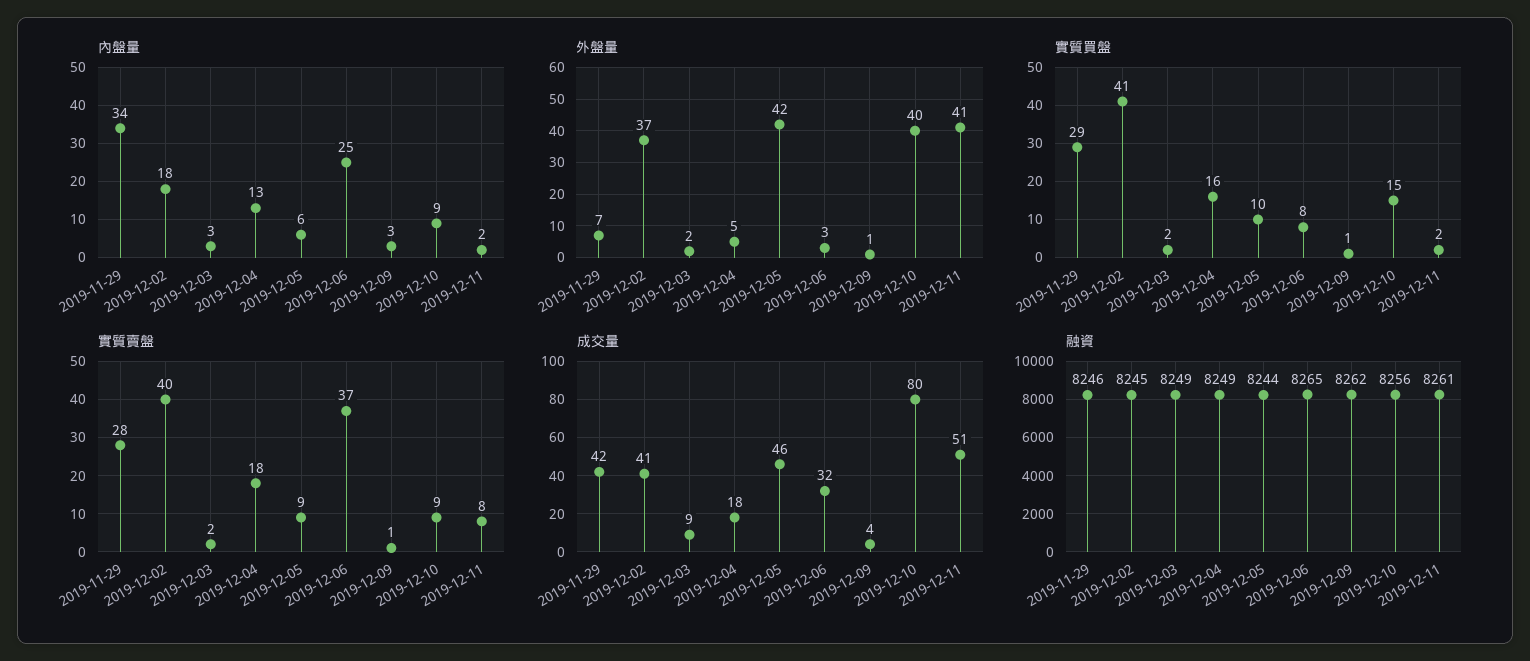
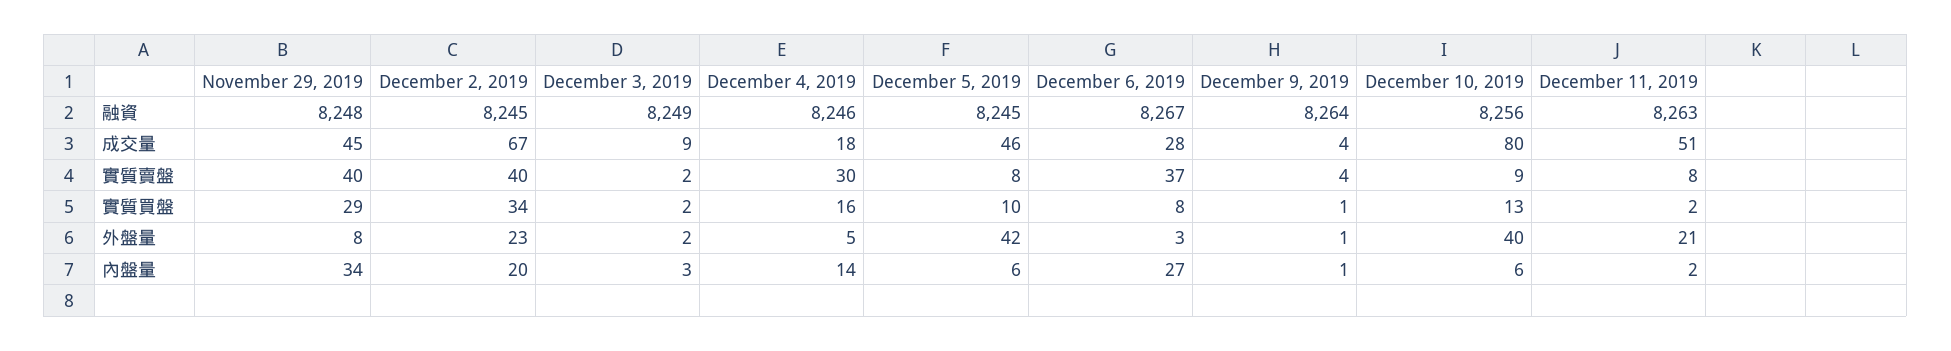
內盤量, 2019-12-02: 18 -> 20
內盤量, 2019-12-04: 13 -> 14
內盤量, 2019-12-06: 25 -> 27
內盤量, 2019-12-09: 3 -> 1
內盤量, 2019-12-10: 9 -> 6
外盤量, 2019-11-29: 7 -> 8
外盤量, 2019-12-02: 37 -> 23
外盤量, 2019-12-11: 41 -> 21
實質買盤, 2019-12-02: 41 -> 34
實質買盤, 2019-12-10: 15 -> 13
實質賣盤, 2019-11-29: 28 -> 40
實質賣盤, 2019-12-04: 18 -> 30
實質賣盤, 2019-12-05: 9 -> 8
實質賣盤, 2019-12-09: 1 -> 4
成交量, 2019-11-29: 42 -> 45
成交量, 2019-12-02: 41 -> 67
成交量, 2019-12-06: 32 -> 28
融資, 2019-11-29: 8246 -> 8248
融資, 2019-12-04: 8249 -> 8246
融資, 2019-12-05: 8244 -> 8245
融資, 2019-12-06: 8265 -> 8267
融資, 2019-12-09: 8262 -> 8264
融資, 2019-12-11: 8261 -> 8263

